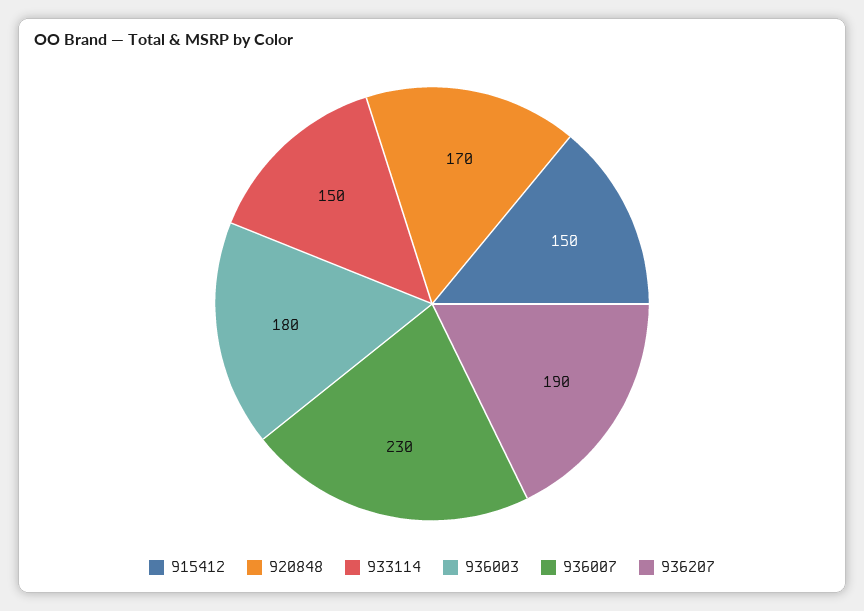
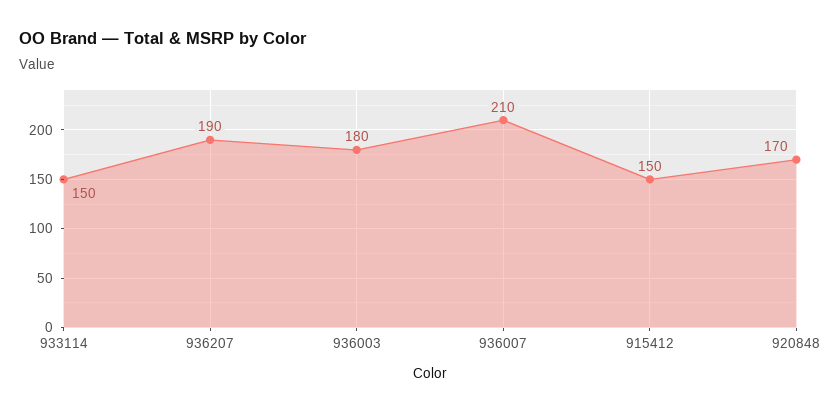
936007: 230 -> 210

